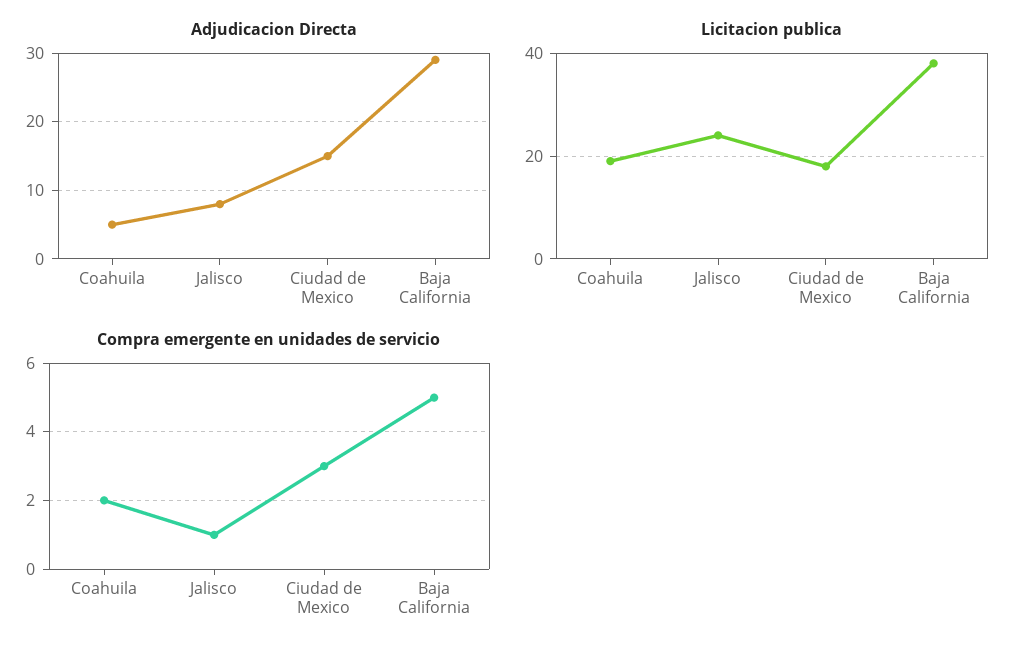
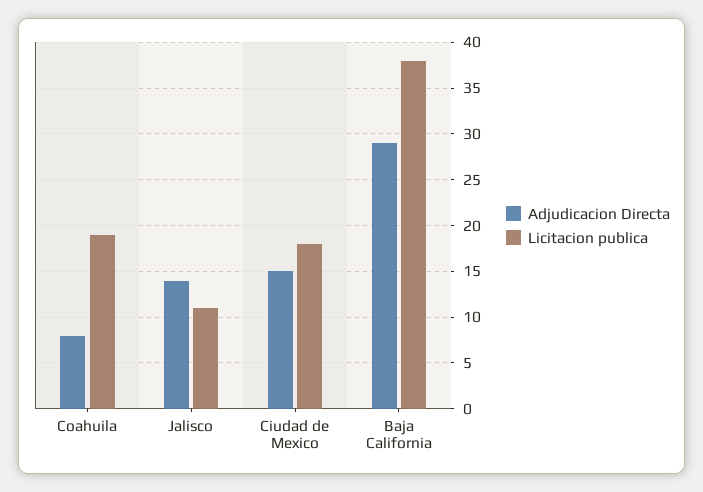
Adjudicacion Directa, Coahuila: 5 -> 8
Adjudicacion Directa, Jalisco: 8 -> 14
Licitacion publica, Jalisco: 25 -> 11
Compra emergente en unidades de servicio, Coahuila: 2 -> none
Compra emergente en unidades de servicio, Jalisco: 1 -> none
Compra emergente en unidades de servicio, Ciudad de Mexico: 3 -> none
Compra emergente en unidades de servicio, Baja California: 5 -> none

